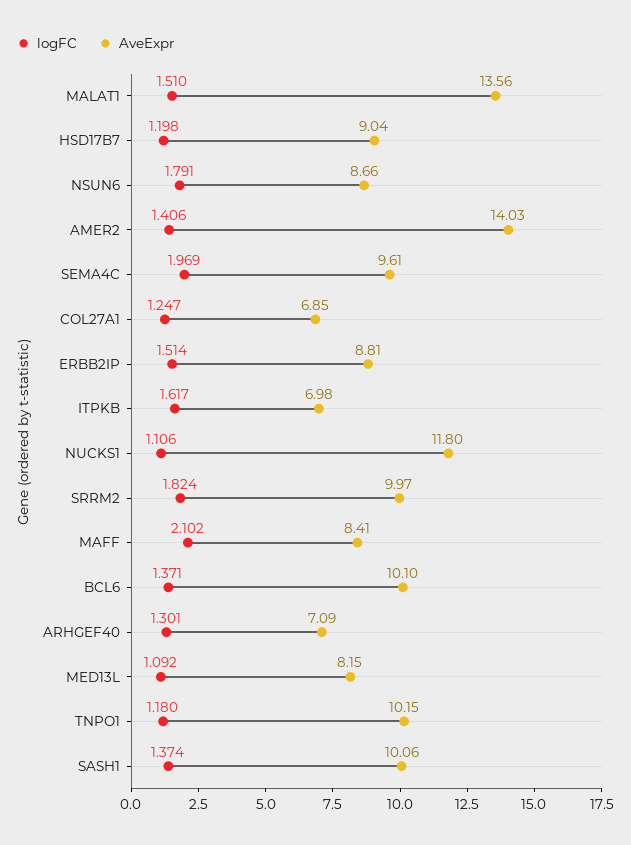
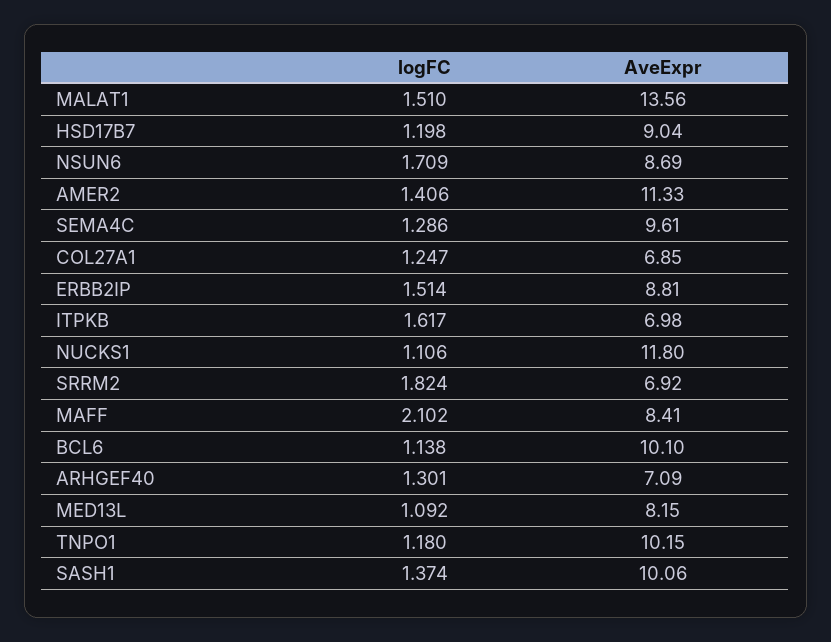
logFC, NSUN6: 1.791 -> 1.709
AveExpr, NSUN6: 8.66 -> 8.69
AveExpr, AMER2: 14.03 -> 11.33
logFC, SEMA4C: 1.969 -> 1.286
AveExpr, SRRM2: 9.97 -> 6.92
logFC, BCL6: 1.371 -> 1.138

